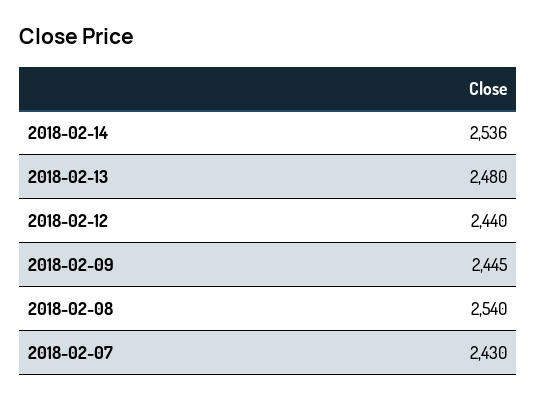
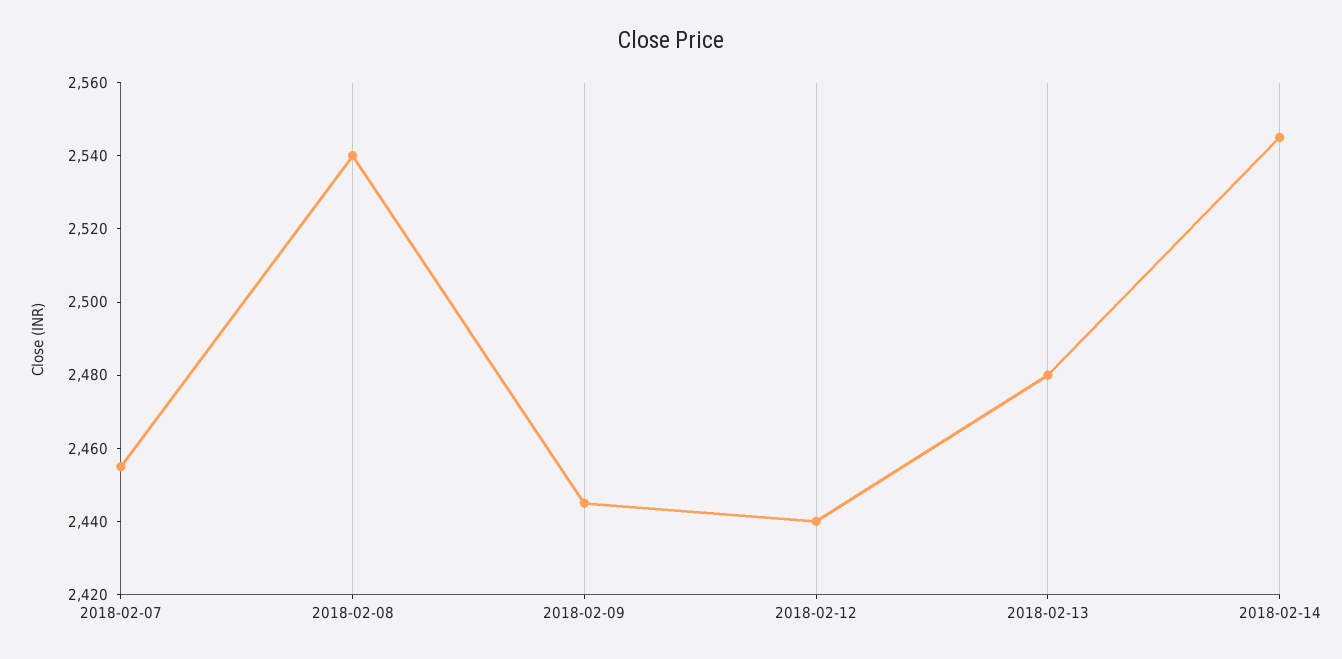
2018-02-14: 2536 -> 2545
2018-02-07: 2430 -> 2455

